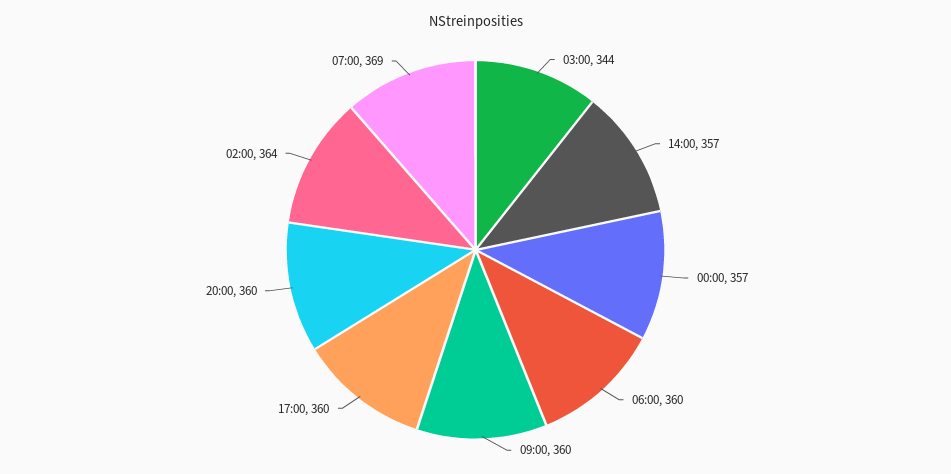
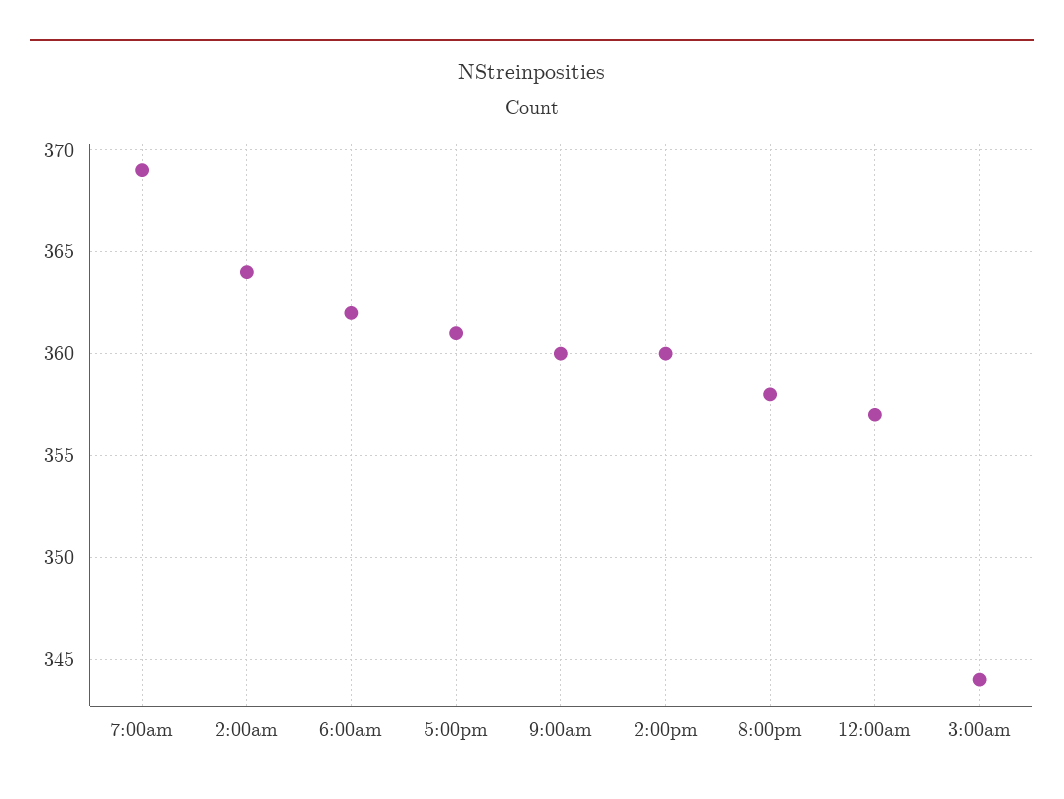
14:00: 357 -> 360
06:00: 360 -> 362
17:00: 360 -> 361
20:00: 360 -> 358

